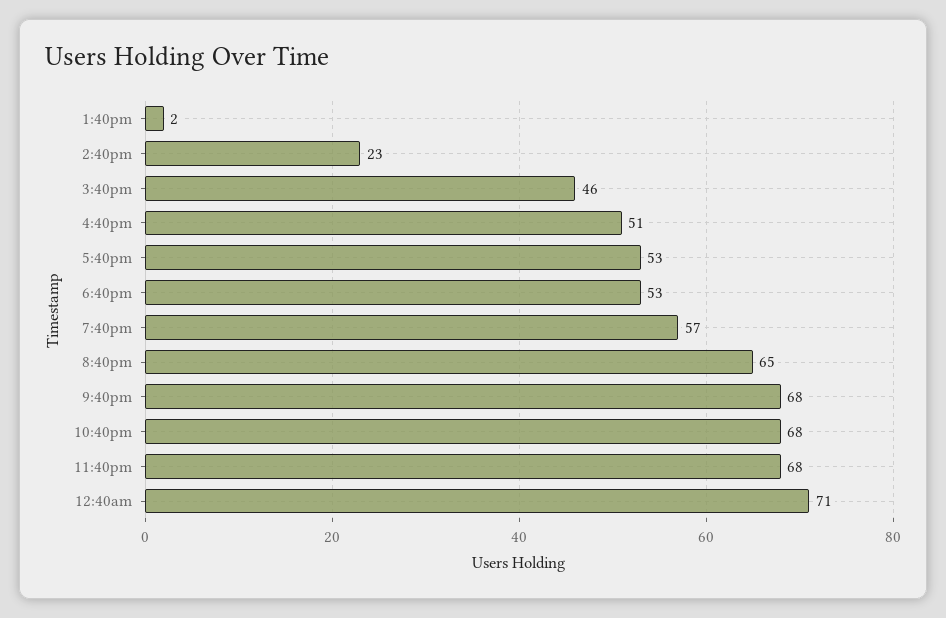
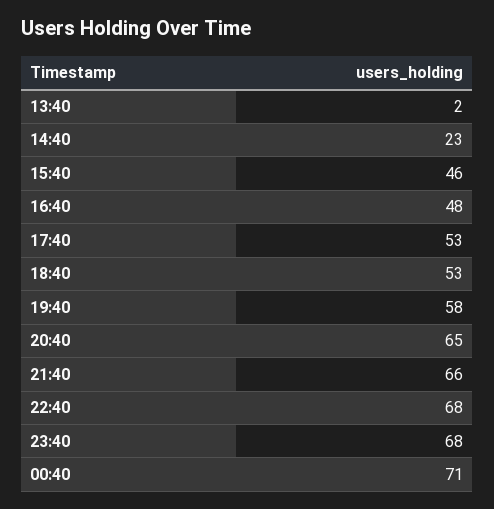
4:40pm: 51 -> 48
7:40pm: 57 -> 58
9:40pm: 68 -> 66

